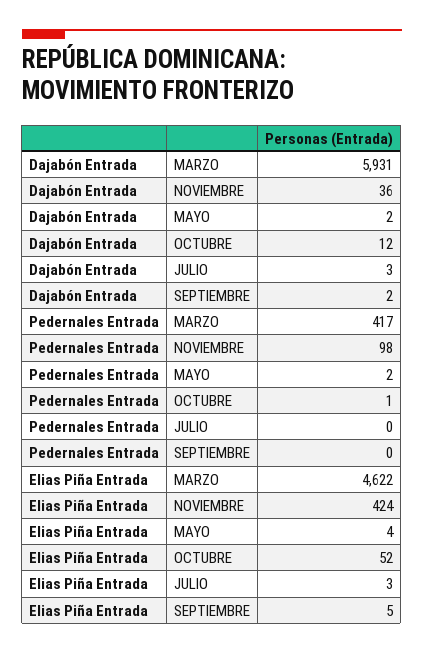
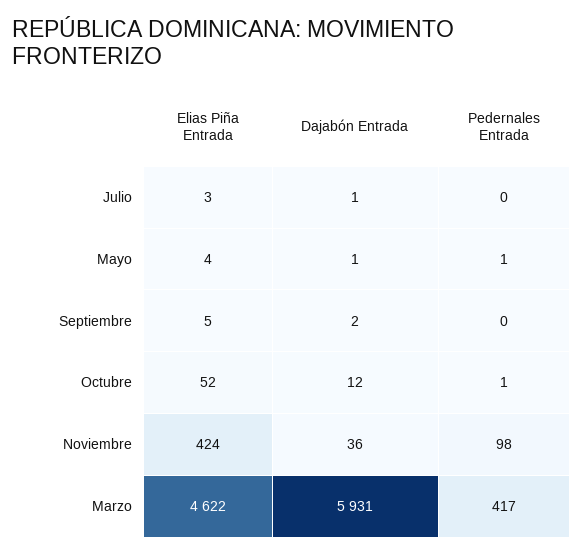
Dajabón Entrada, MAYO: 2 -> 1
Dajabón Entrada, JULIO: 3 -> 1
Pedernales Entrada, MAYO: 2 -> 1

